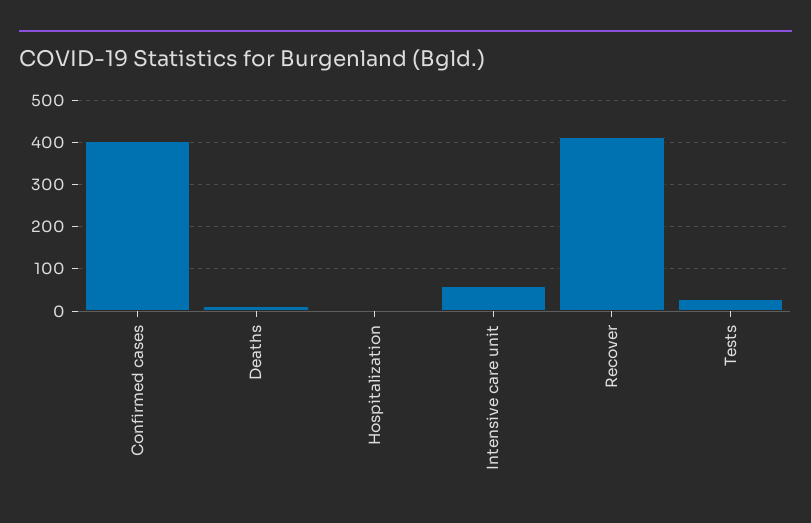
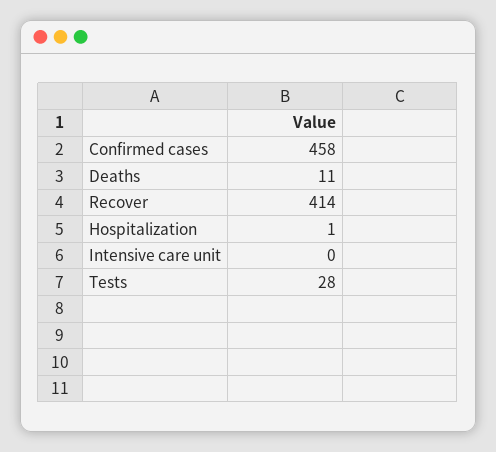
Confirmed cases: 400 -> 458
Intensive care unit: 60 -> 0

